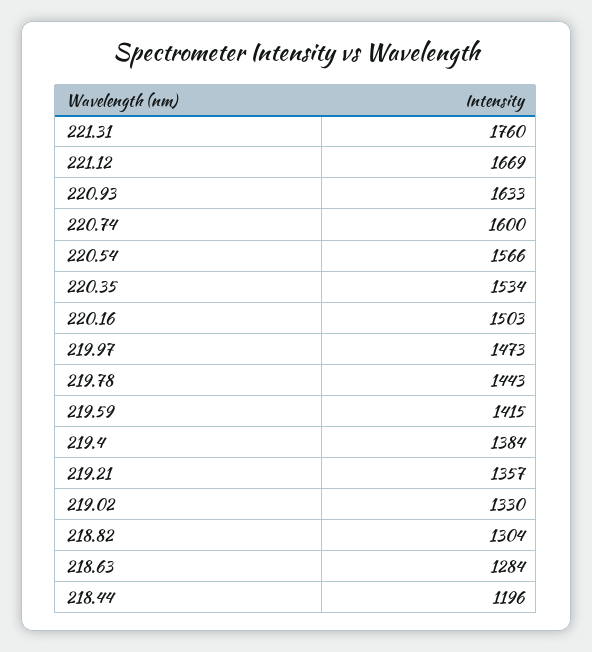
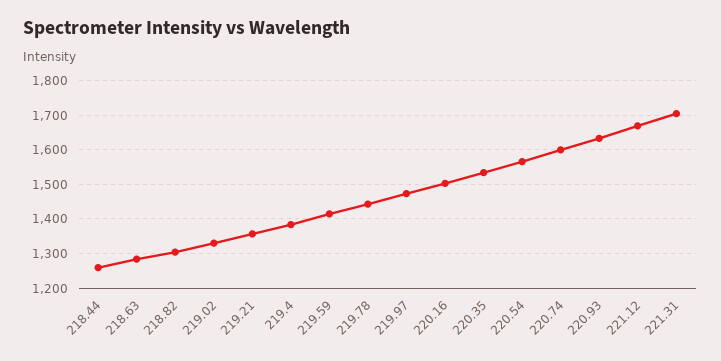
221.31: 1760 -> 1700
218.44: 1196 -> 1260

